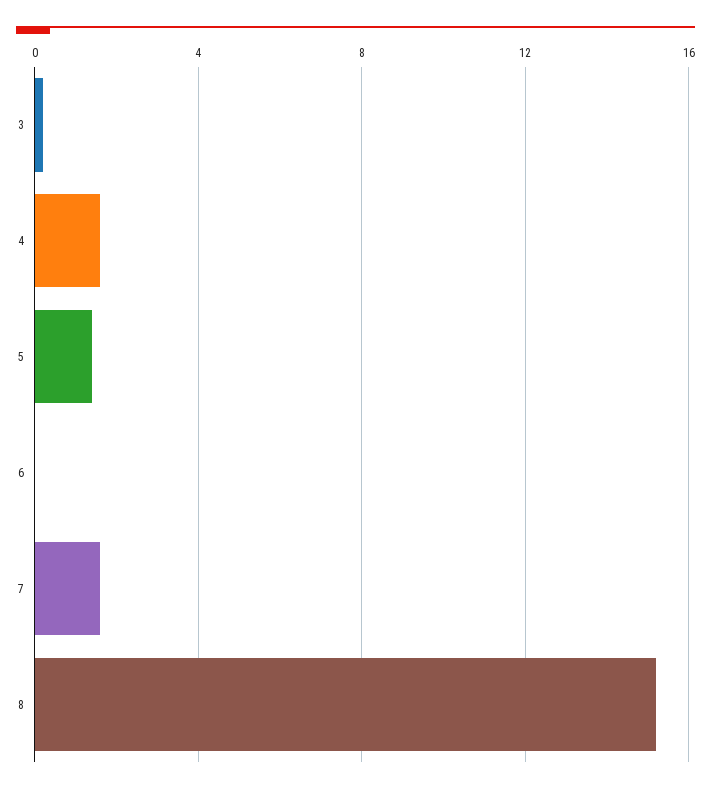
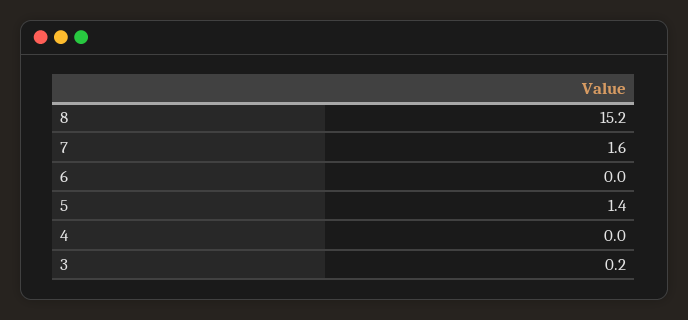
4: 1.5 -> 0

